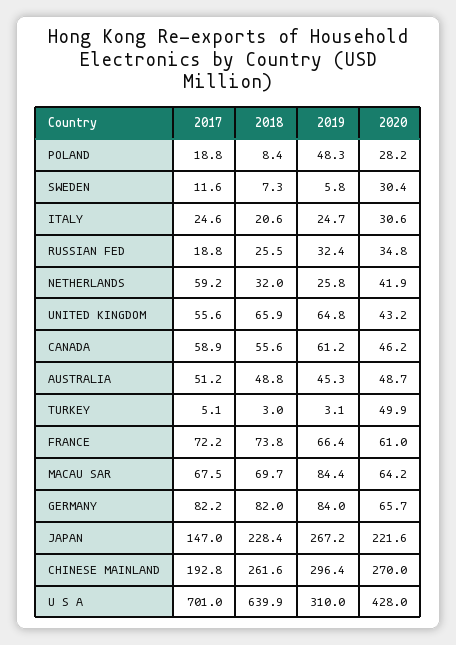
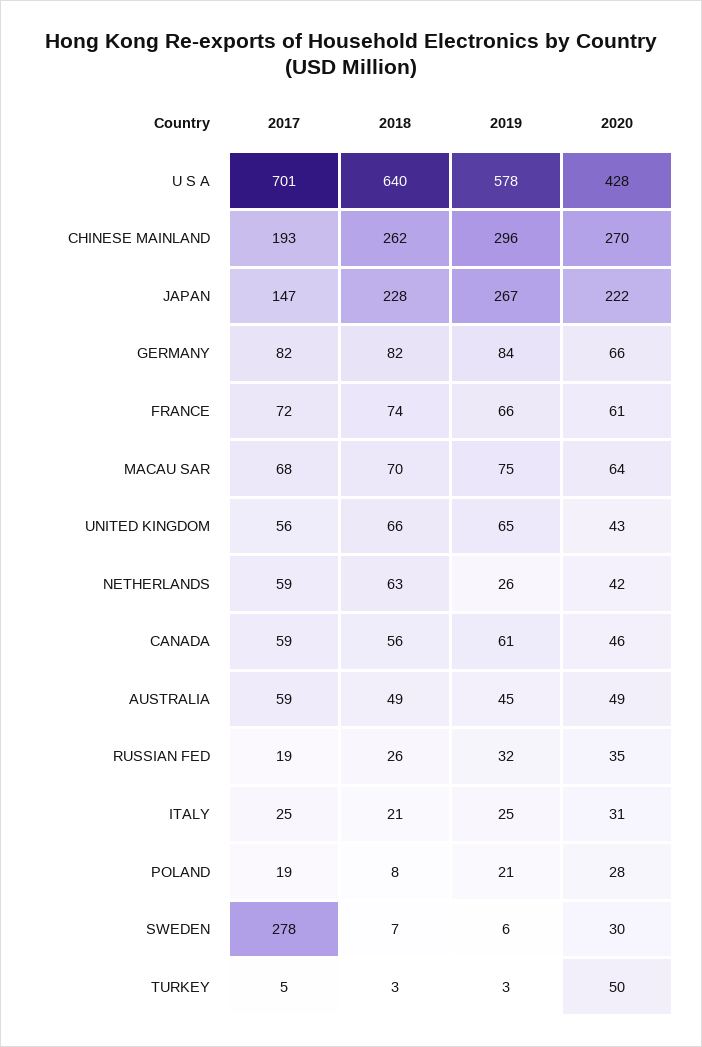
2019, POLAND: 48.3 -> 21
2017, SWEDEN: 11.6 -> 278
2018, NETHERLANDS: 32 -> 63
2017, AUSTRALIA: 51.2 -> 59
2019, MACAU SAR: 84.4 -> 75
2019, U S A: 310 -> 578

